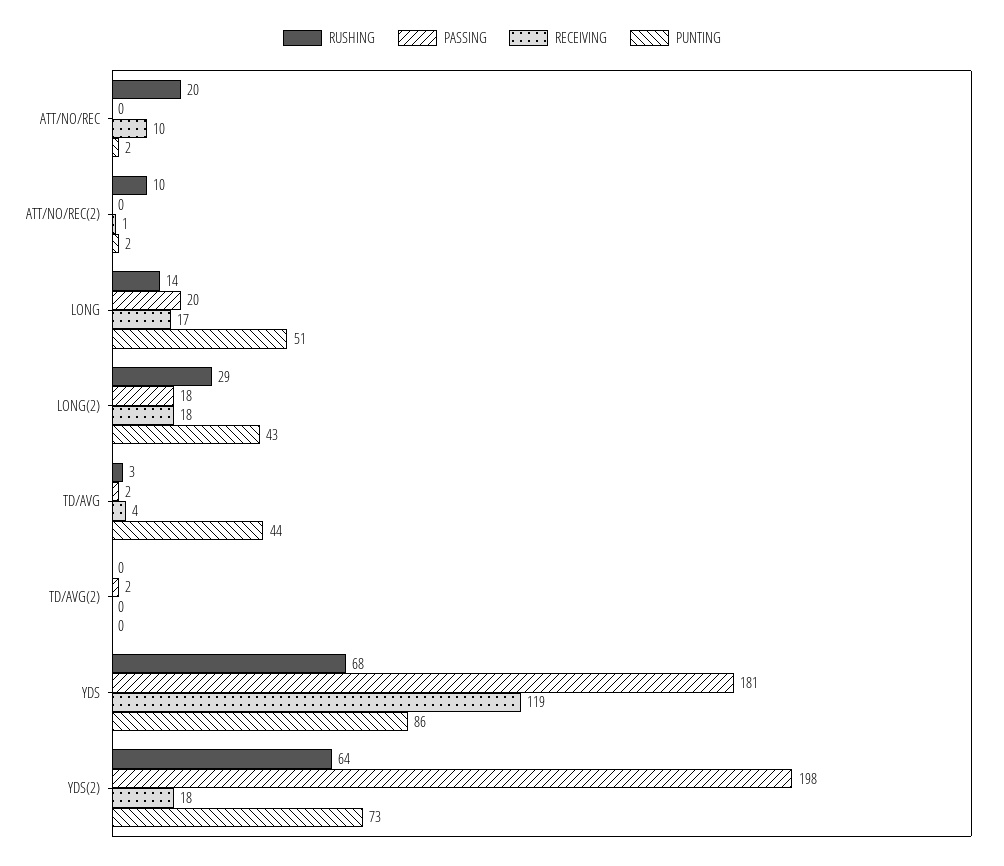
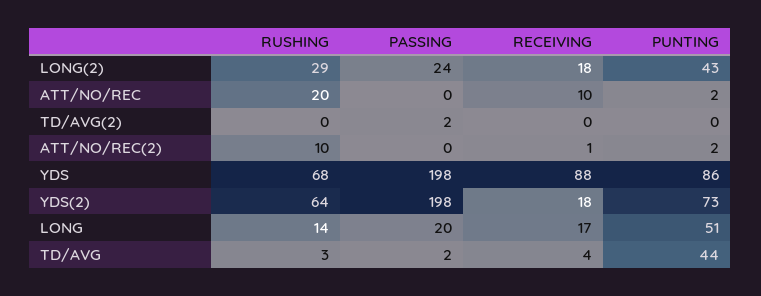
PASSING, LONG(2): 18 -> 24
PASSING, YDS: 181 -> 198
RECEIVING, YDS: 119 -> 88

